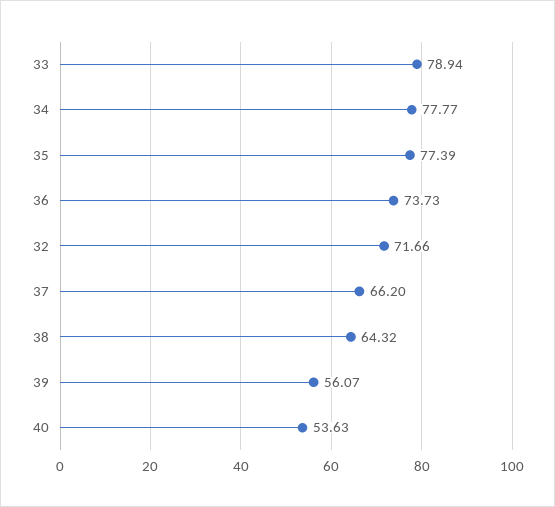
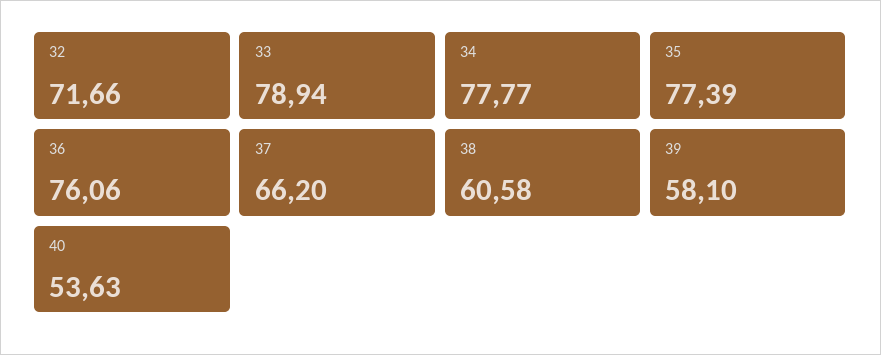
36: 73.73 -> 76.06
38: 64.32 -> 60.58
39: 56.07 -> 58.1

